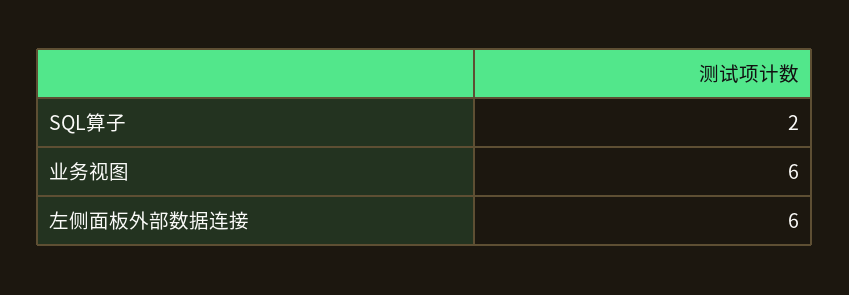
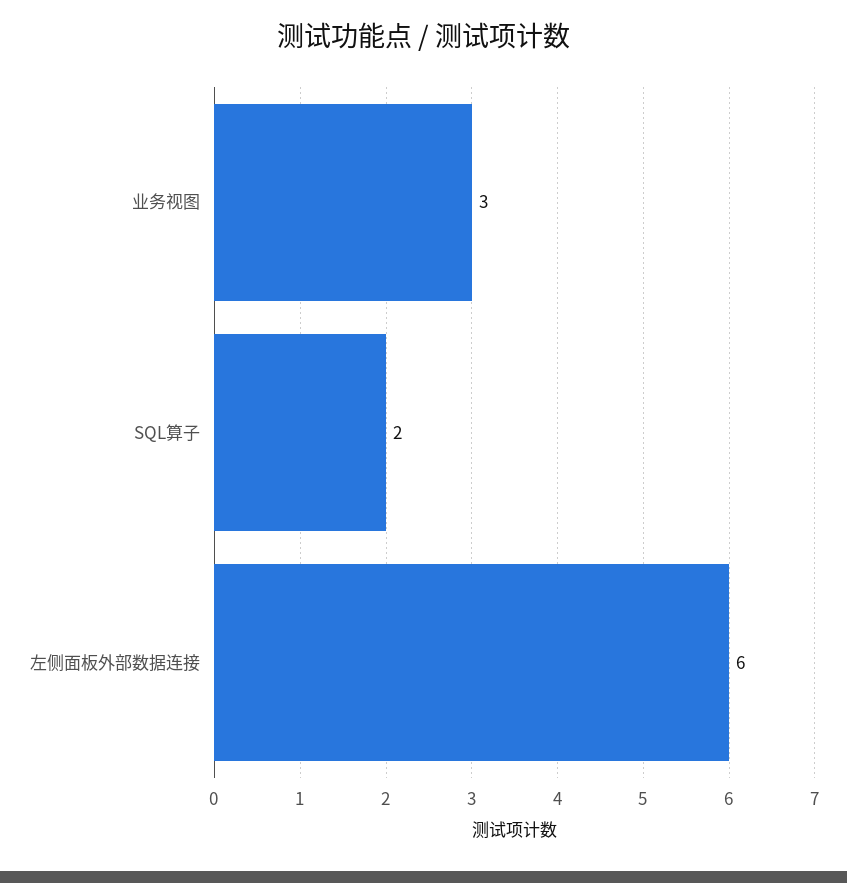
业务视图: 6 -> 3

